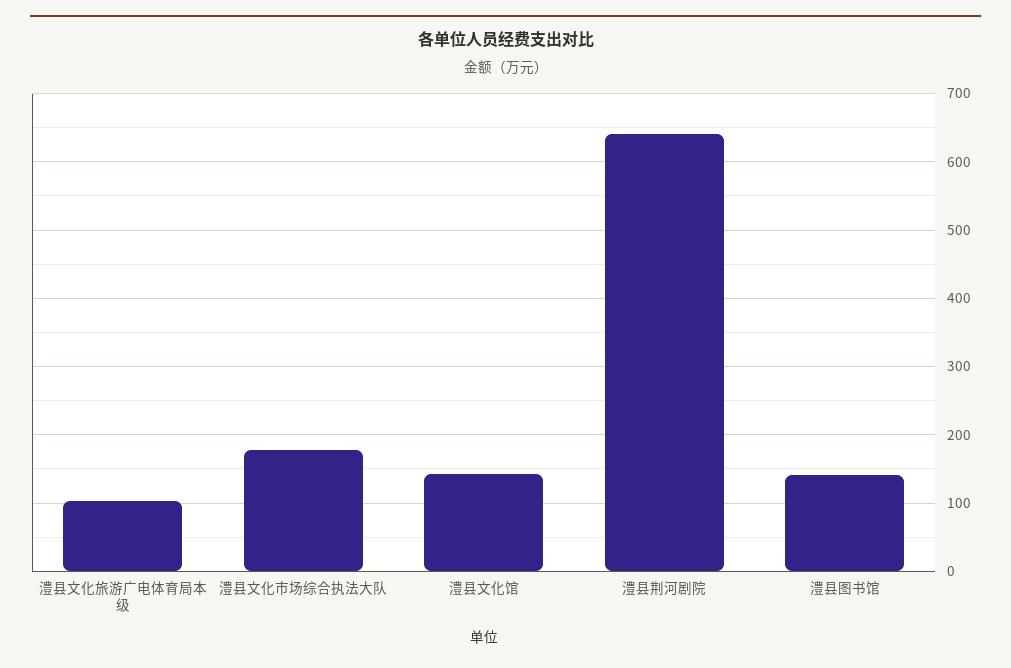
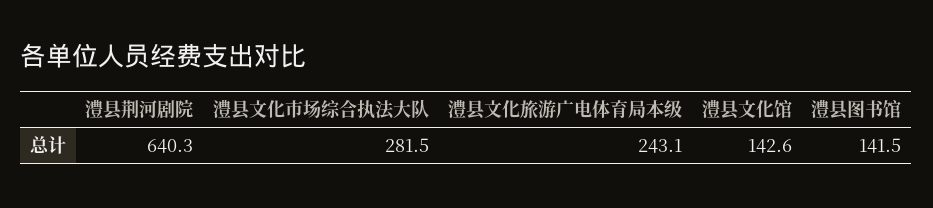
澧县文化旅游广电体育局本级: 100 -> 243.1
澧县文化市场综合执法大队: 180 -> 281.5

